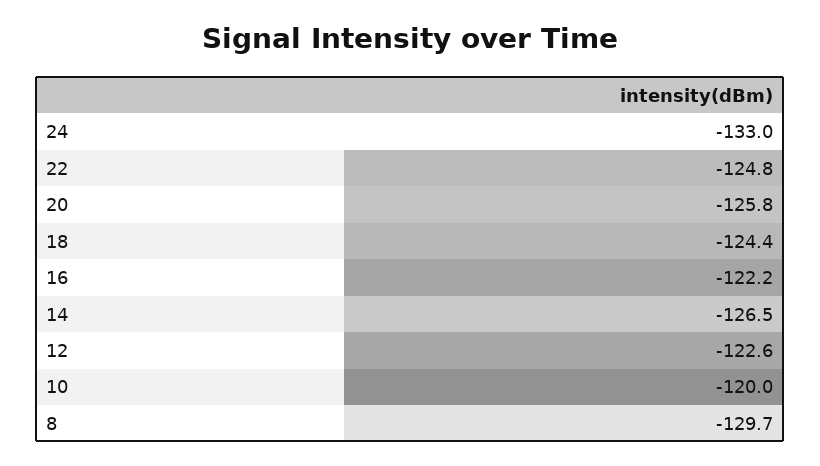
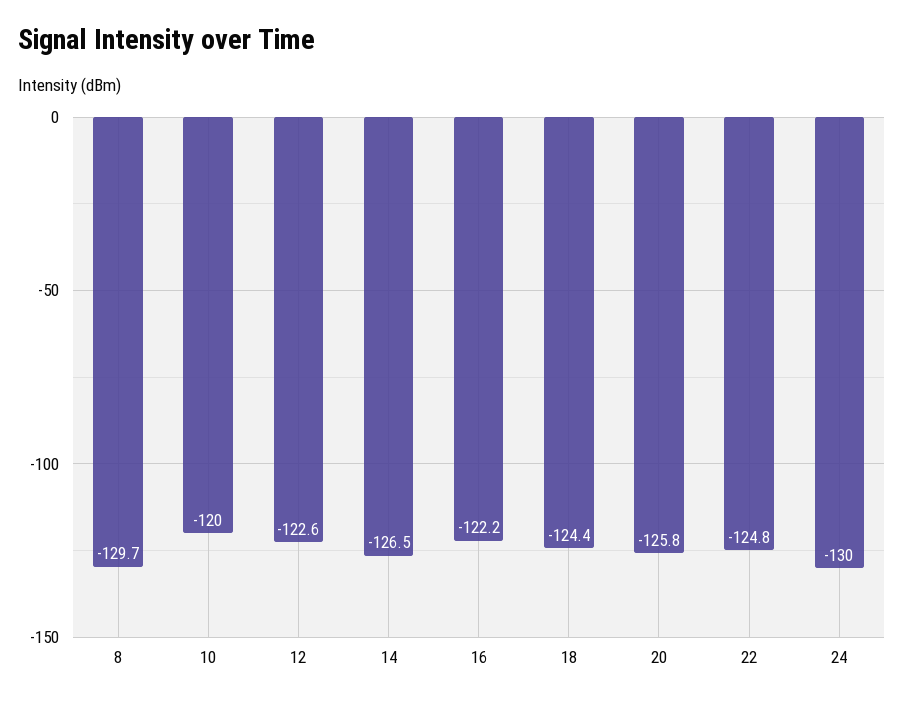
24: -133 -> -130

